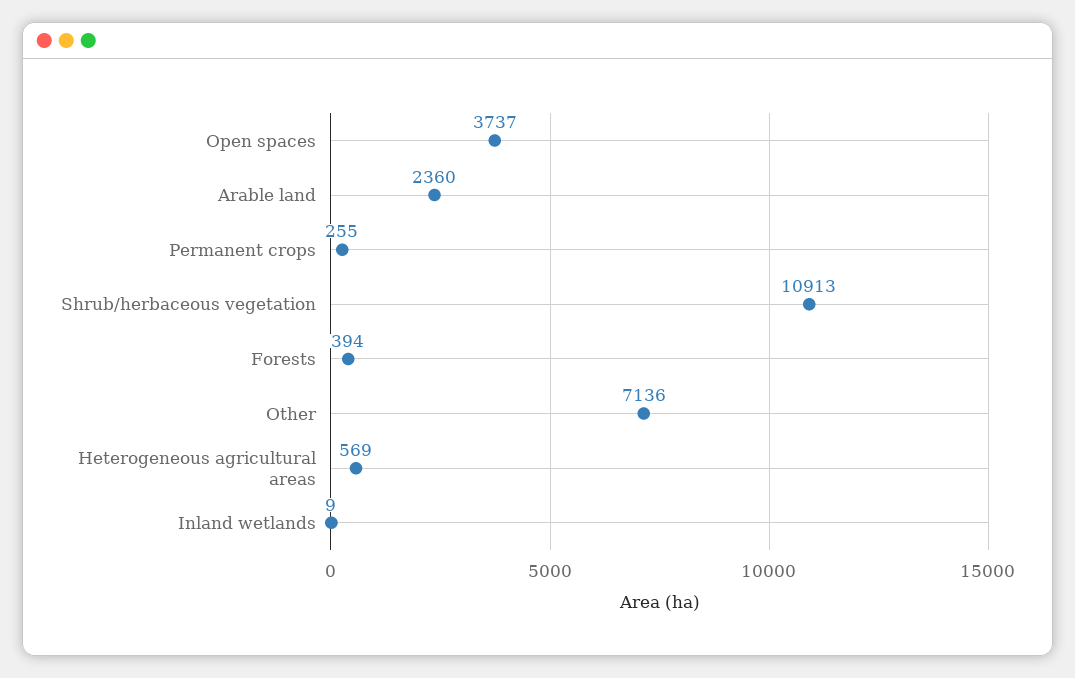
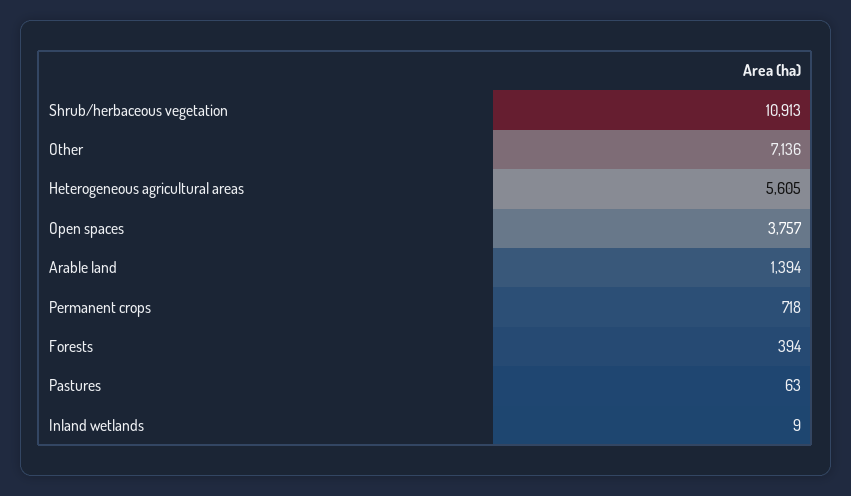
Open spaces: 3737 -> 3757
Arable land: 2360 -> 1394
Permanent crops: 255 -> 718
Heterogeneous agricultural areas: 569 -> 5605
Pastures: none -> 63

